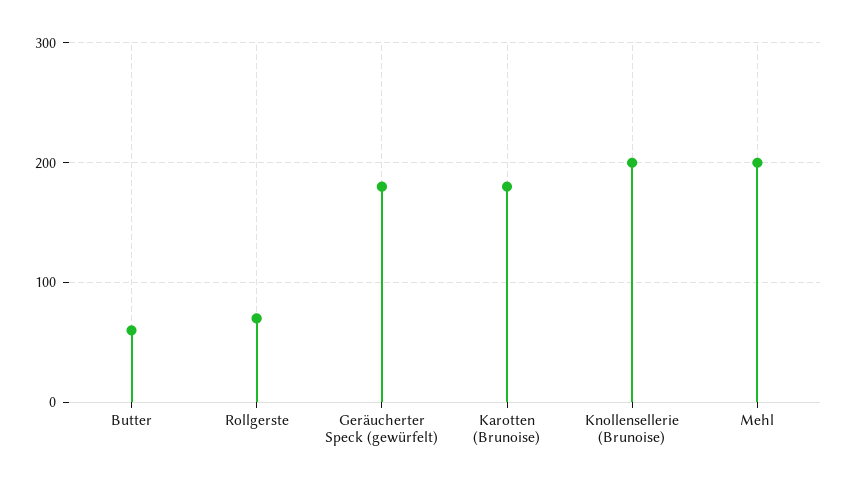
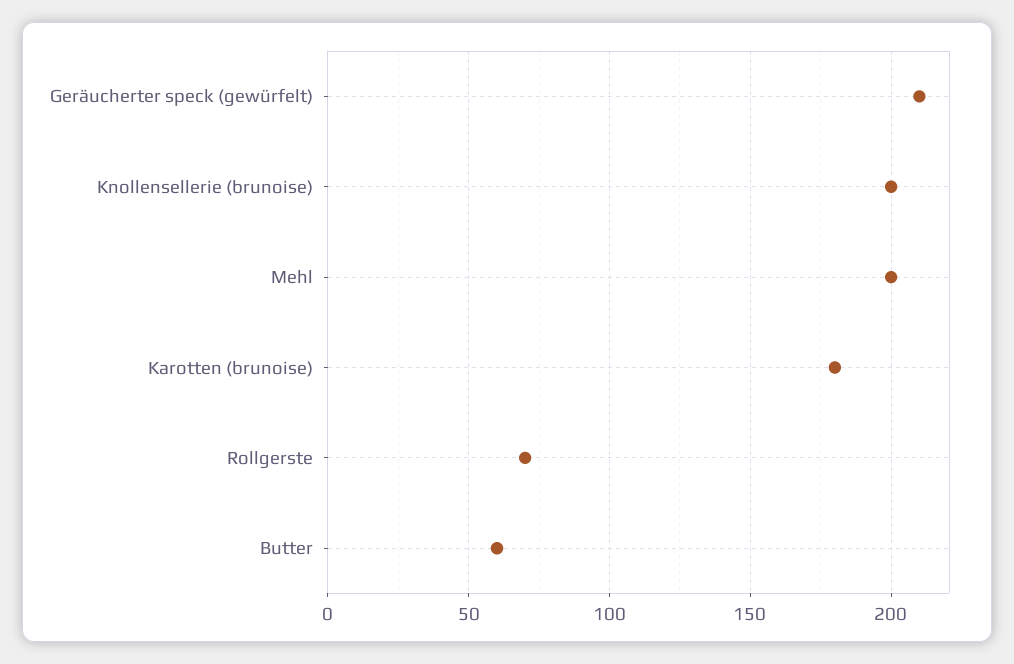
Geräucherter Speck (gewürfelt): 180 -> 210

